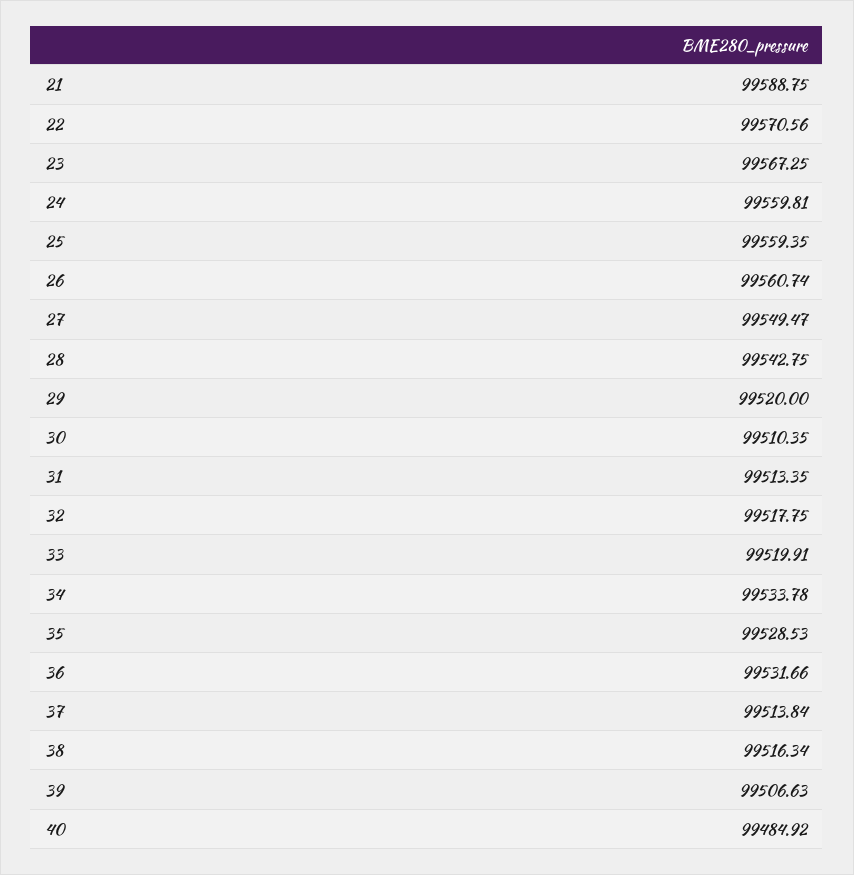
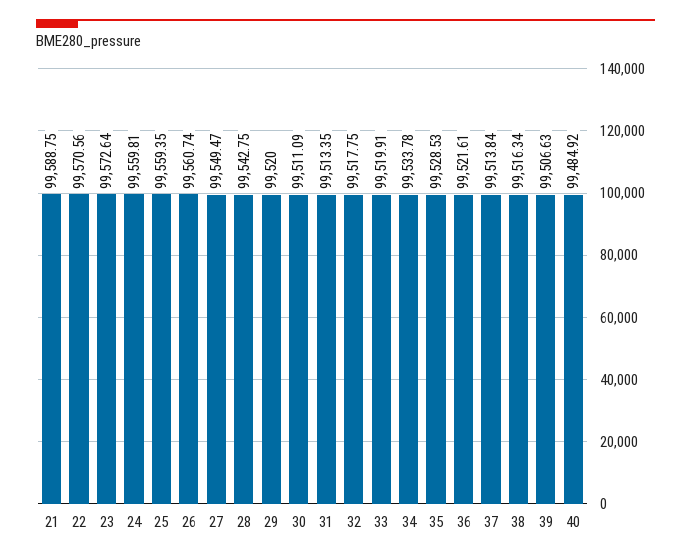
23: 99567.25 -> 99572.64
30: 99510.35 -> 99511.09
36: 99531.66 -> 99521.61

